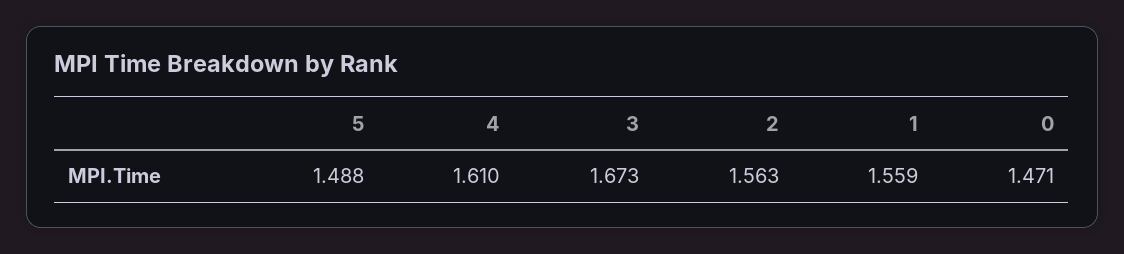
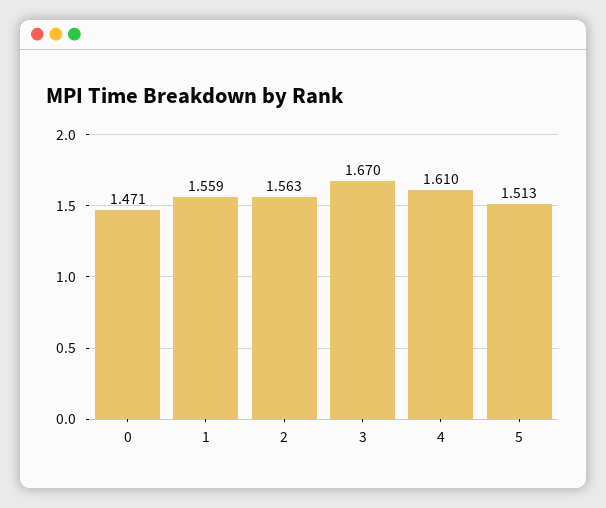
5: 1.488 -> 1.513
3: 1.673 -> 1.67

